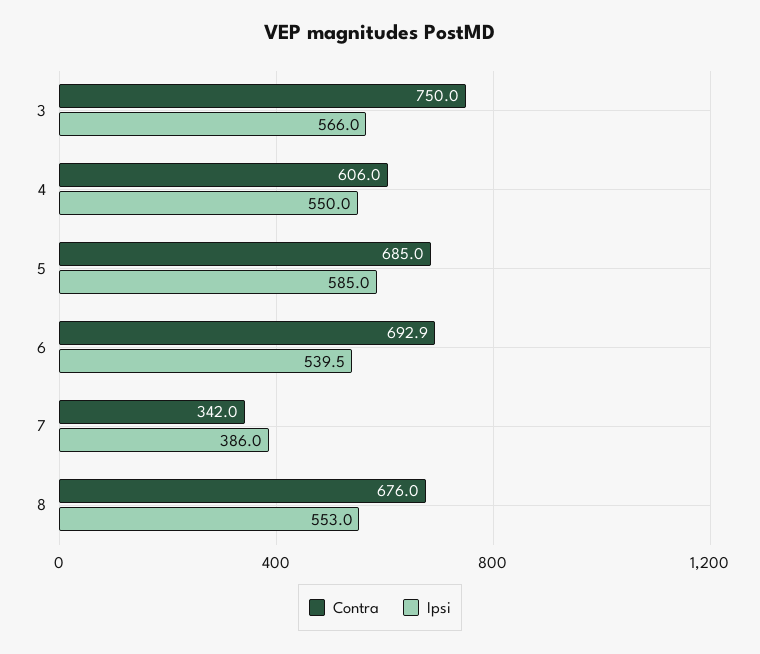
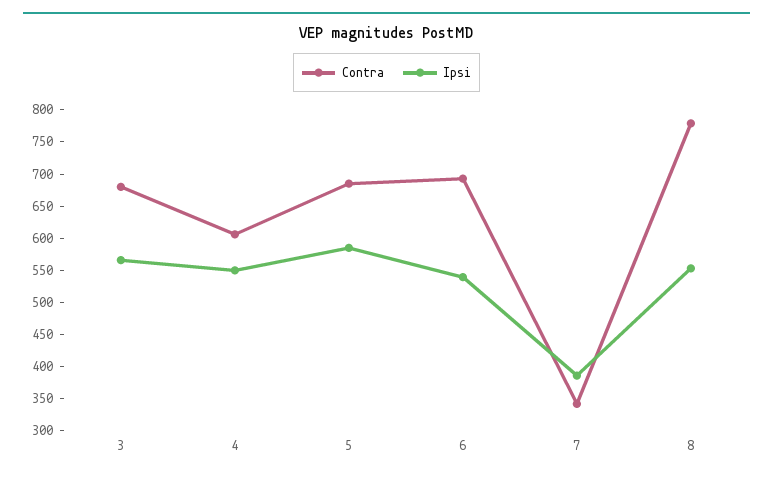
Contra, 3: 750 -> 675
Contra, 8: 676 -> 775

